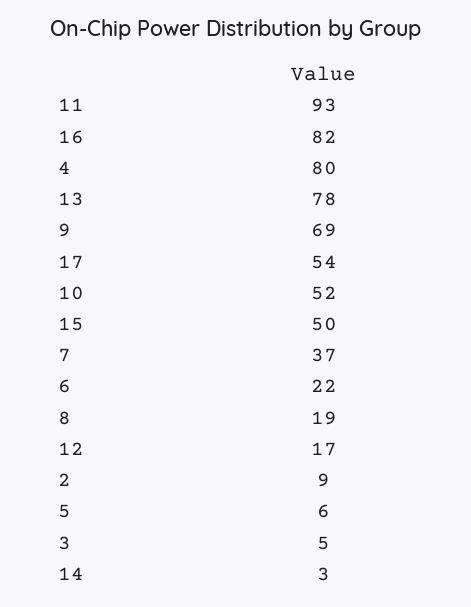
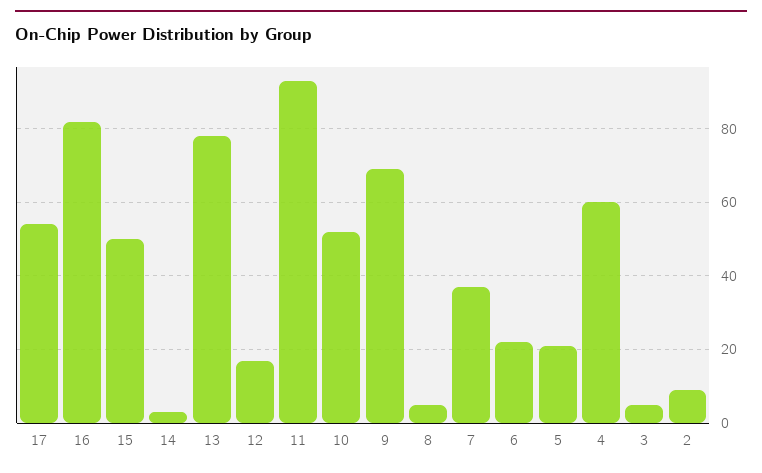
4: 80 -> 60
8: 19 -> 5
5: 6 -> 20

